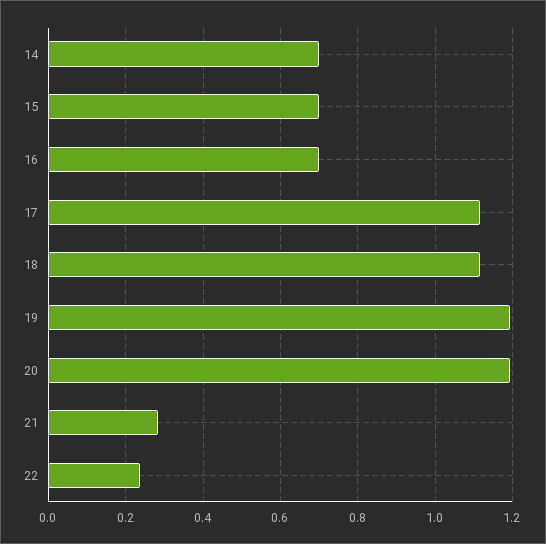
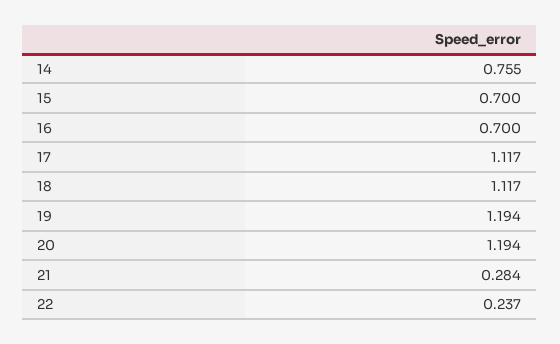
14: 0.7 -> 0.755

